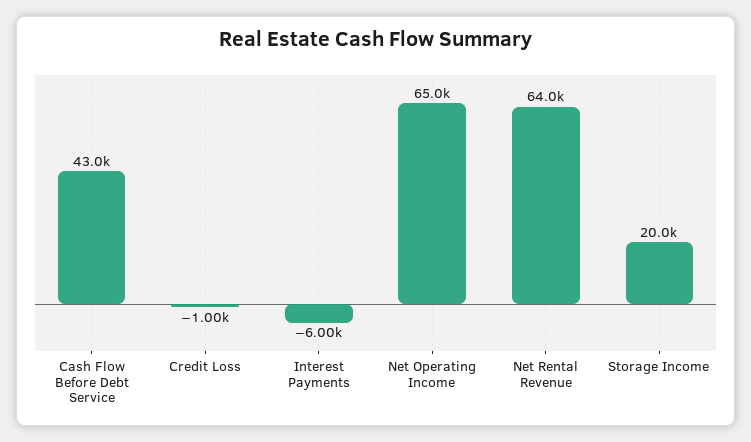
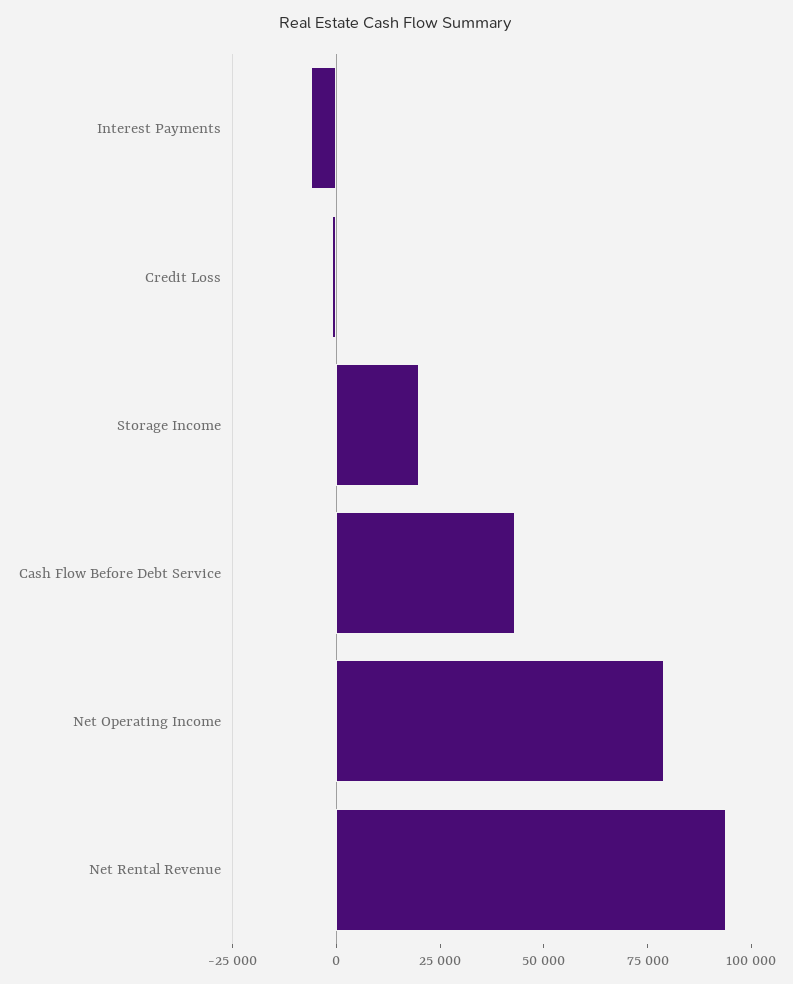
Net Operating Income: 65000 -> 80000
Net Rental Revenue: 64000 -> 95000

